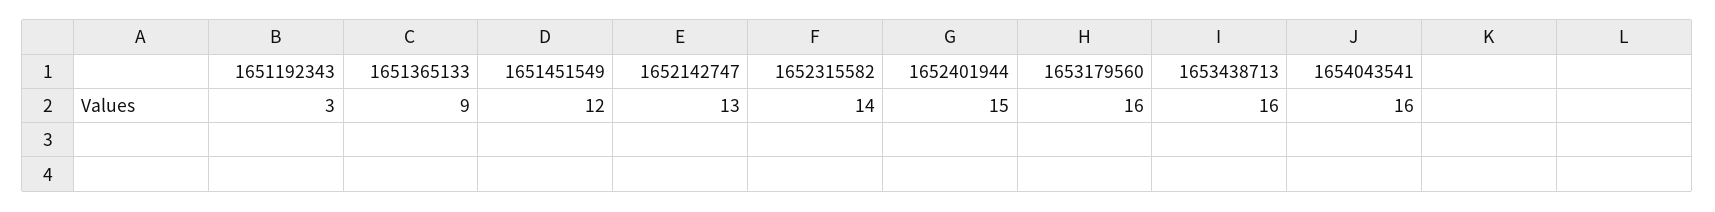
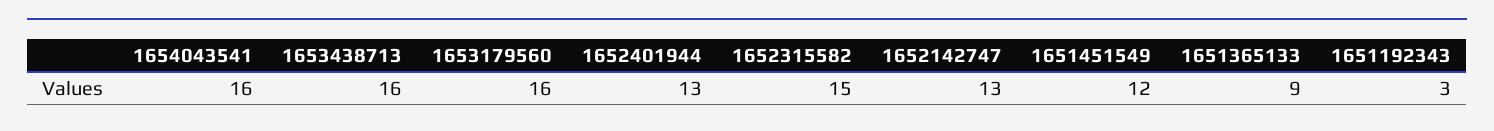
1652315582: 14 -> 15
1652401944: 15 -> 13

